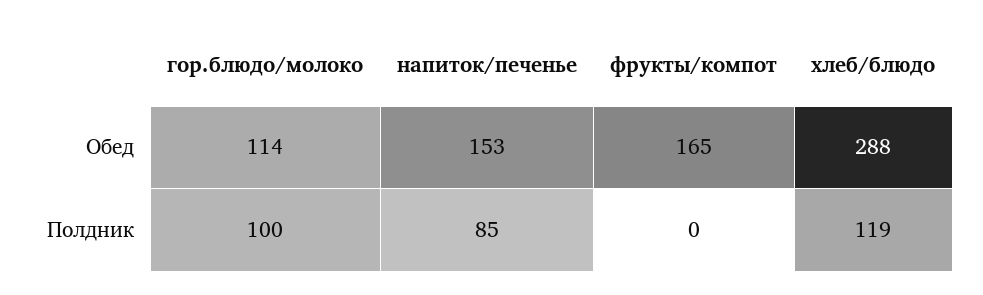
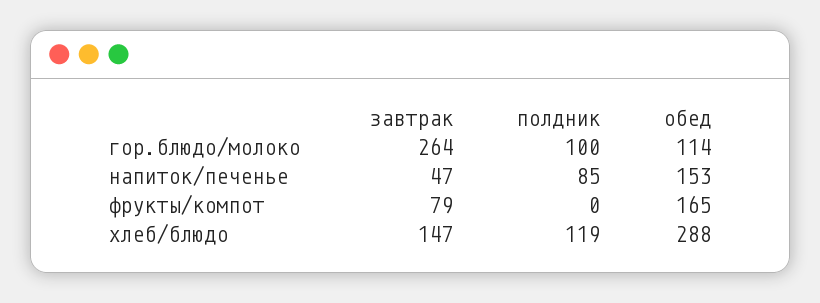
гор.блюдо/молоко, завтрак: none -> 264
напиток/печенье, завтрак: none -> 47
фрукты/компот, завтрак: none -> 79
хлеб/блюдо, завтрак: none -> 147

